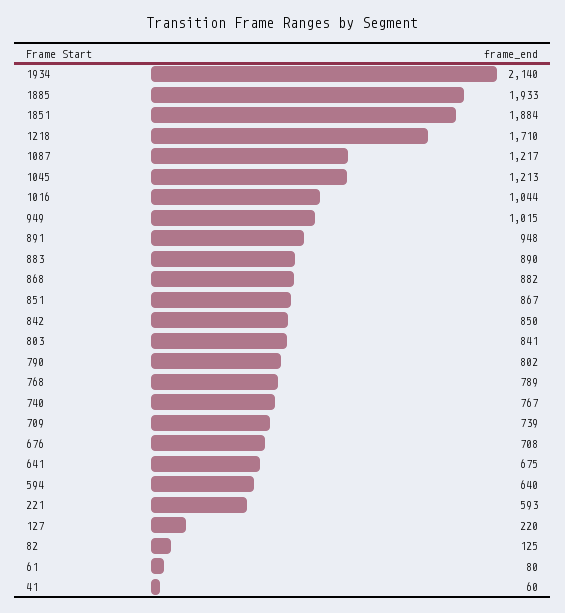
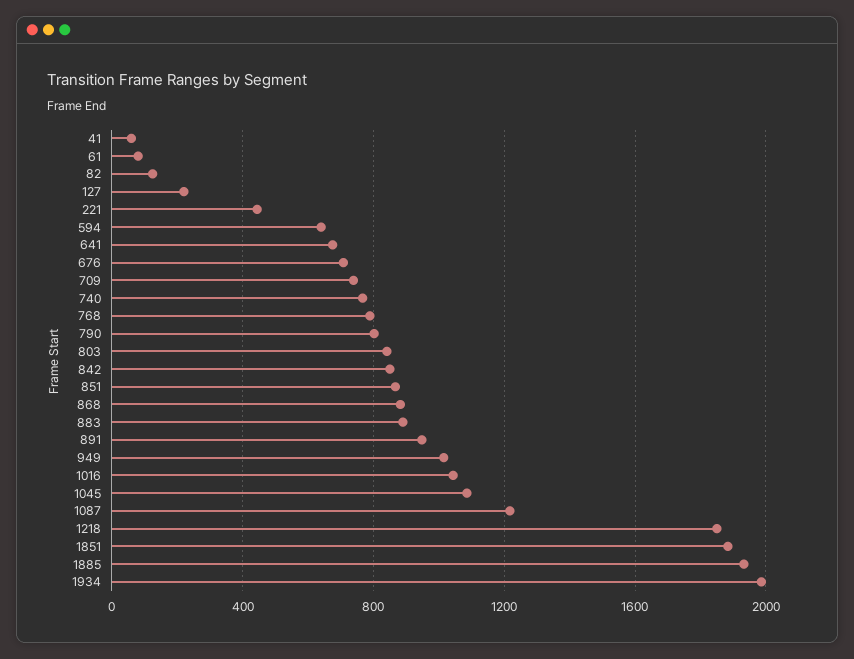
1934: 2140 -> 2000
1218: 1710 -> 1850
1045: 1213 -> 1100
221: 593 -> 450

